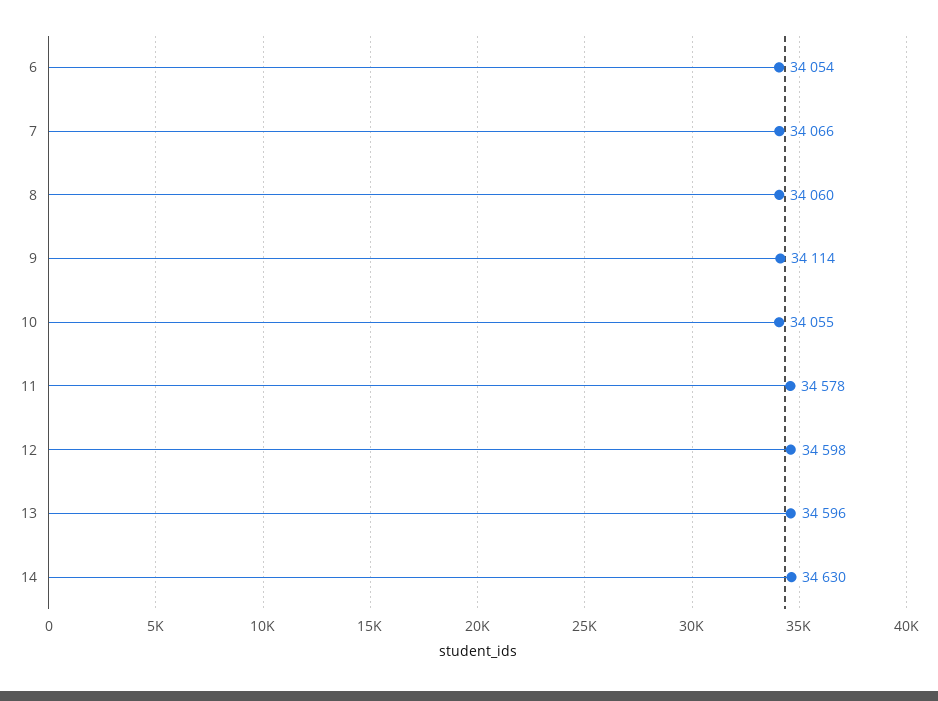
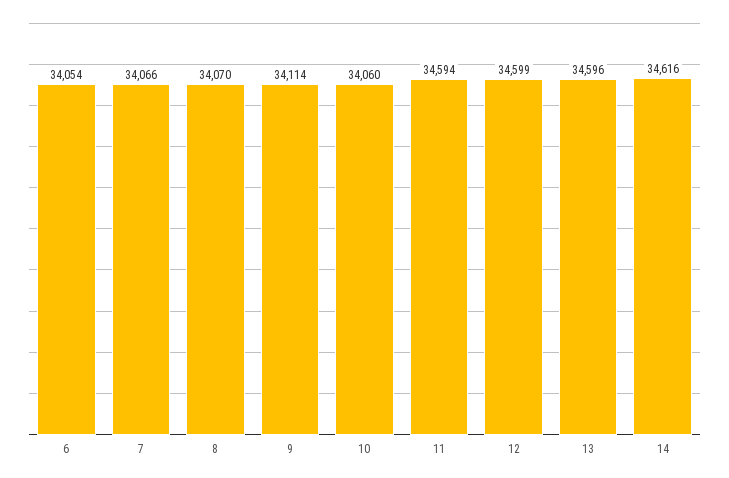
8: 34060 -> 34070
10: 34055 -> 34060
11: 34578 -> 34594
12: 34598 -> 34599
14: 34630 -> 34616

